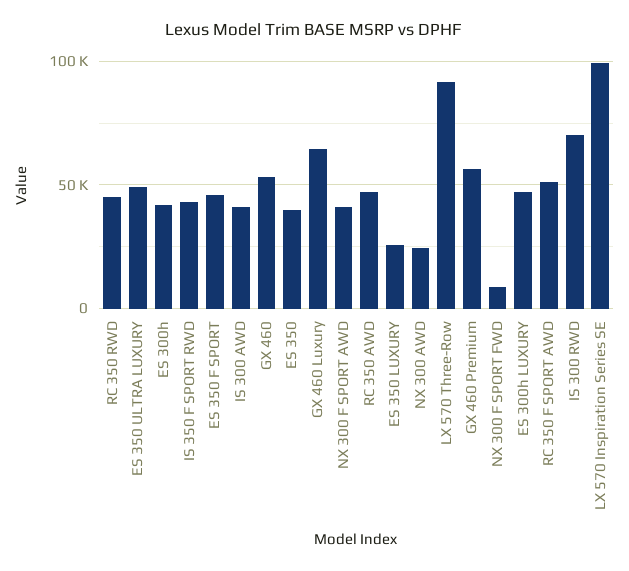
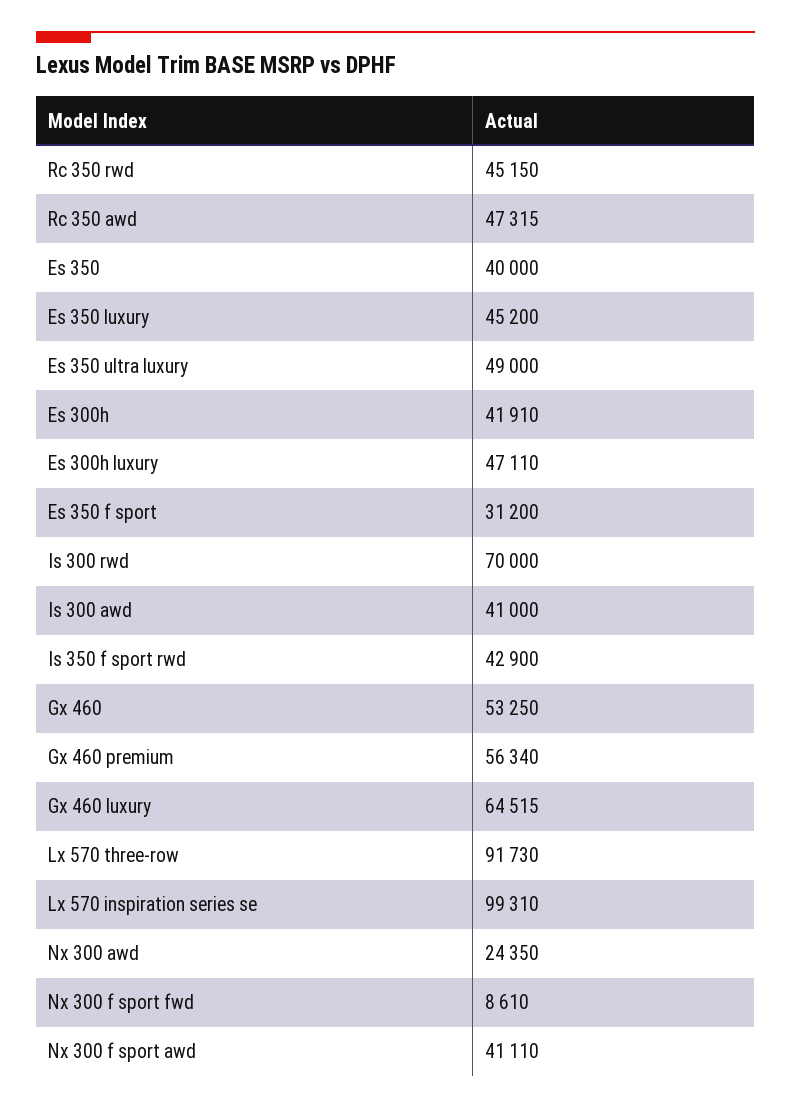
ES 350 F SPORT: 45000 -> 31200
ES 350 LUXURY: 25000 -> 45200
RC 350 F SPORT AWD: 50000 -> none

